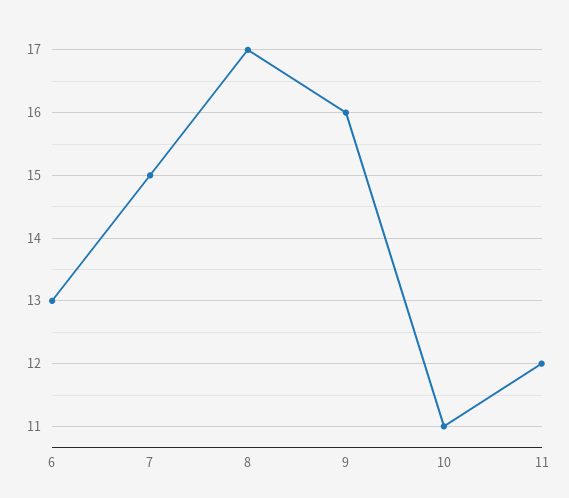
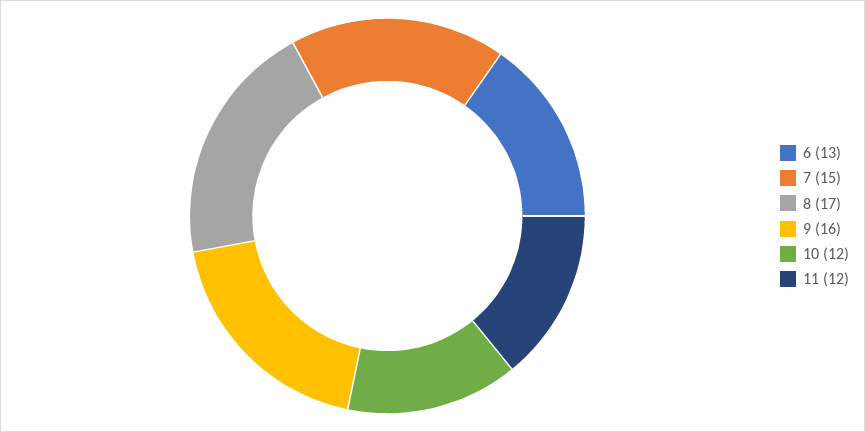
10: 11 -> 12

